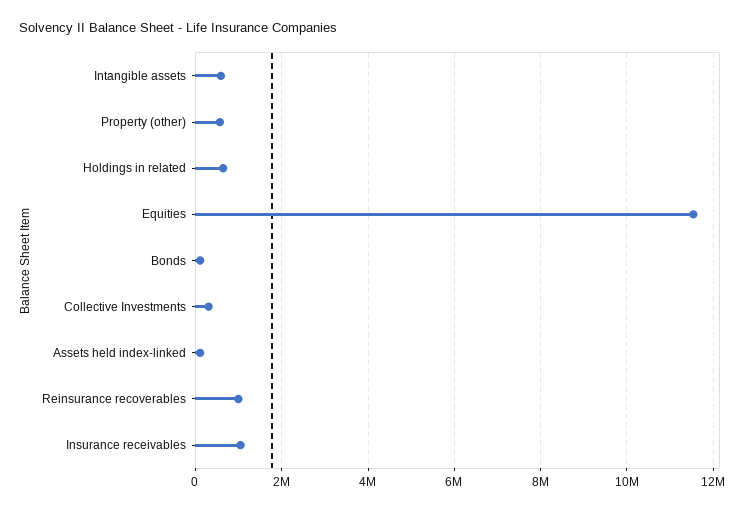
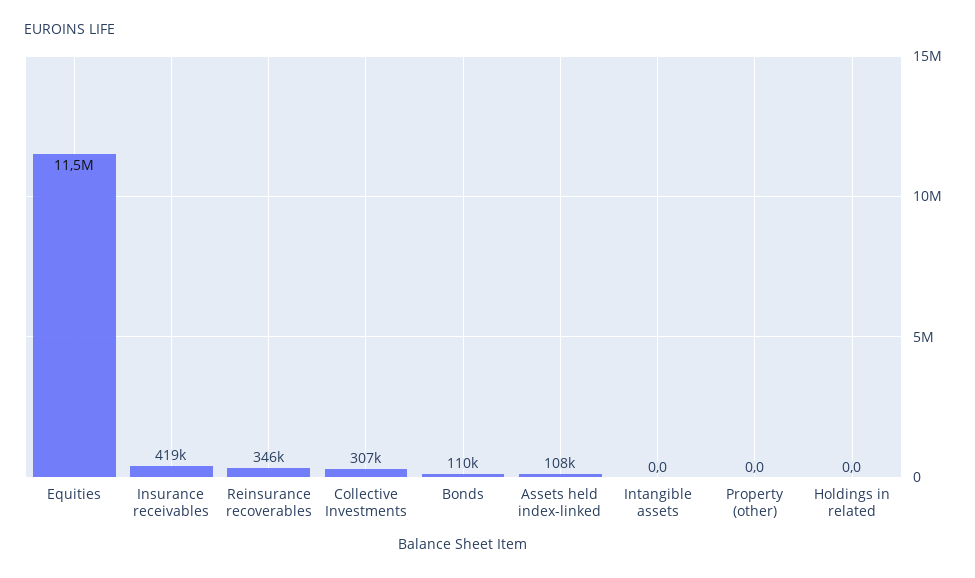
Intangible assets: 600000 -> 0
Property (other): 600000 -> 0
Holdings in related: 600000 -> 0
Reinsurance recoverables: 1000000 -> 346000
Insurance receivables: 1000000 -> 419000

